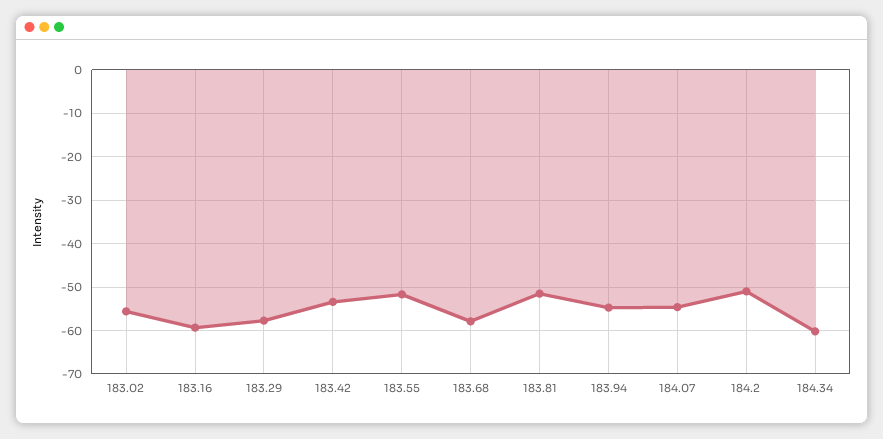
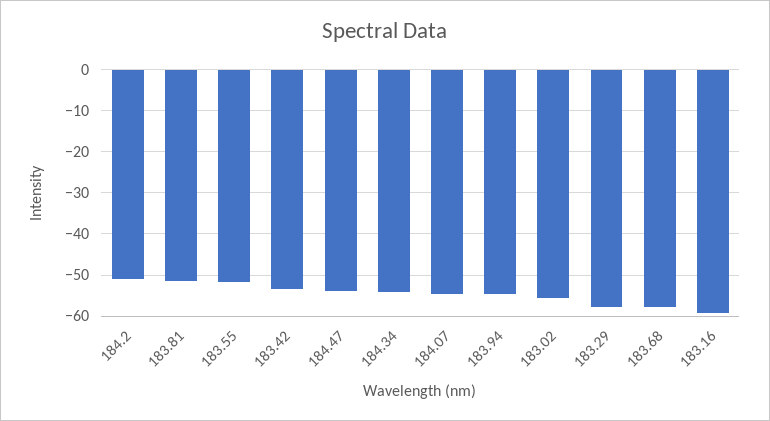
184.34: -60 -> -54
184.47: none -> -54

